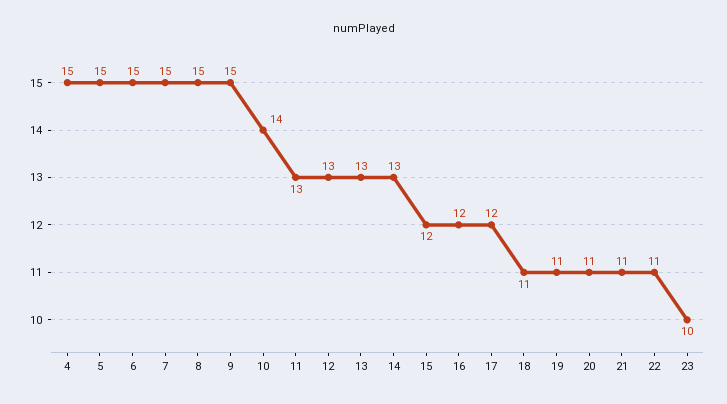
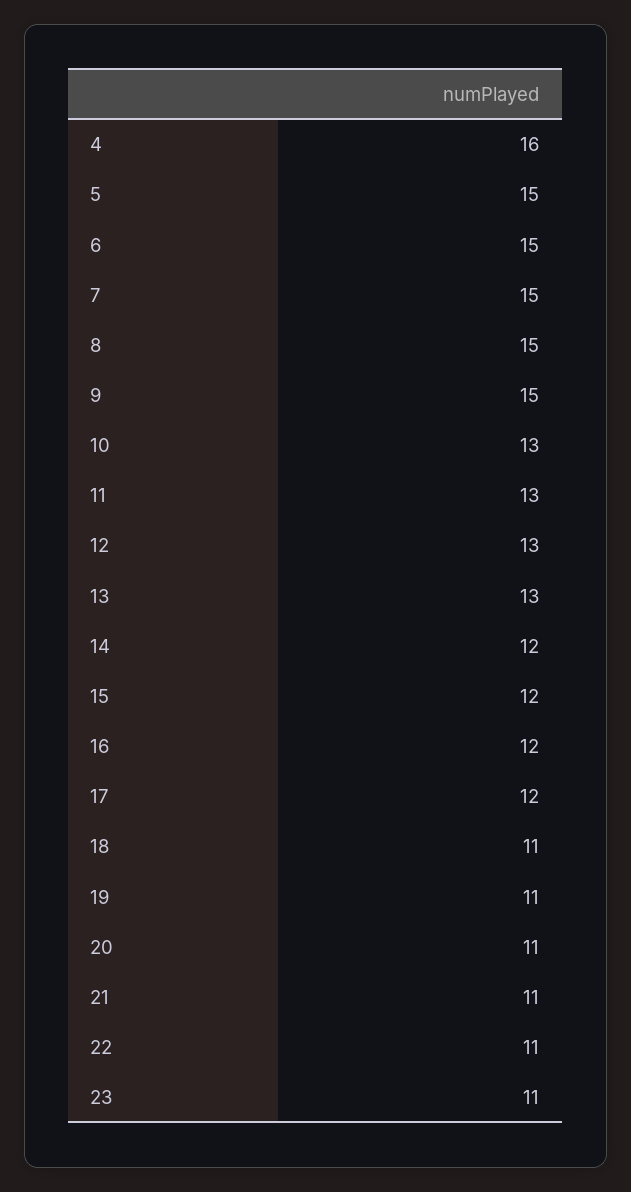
4: 15 -> 16
10: 14 -> 13
14: 13 -> 12
23: 10 -> 11

